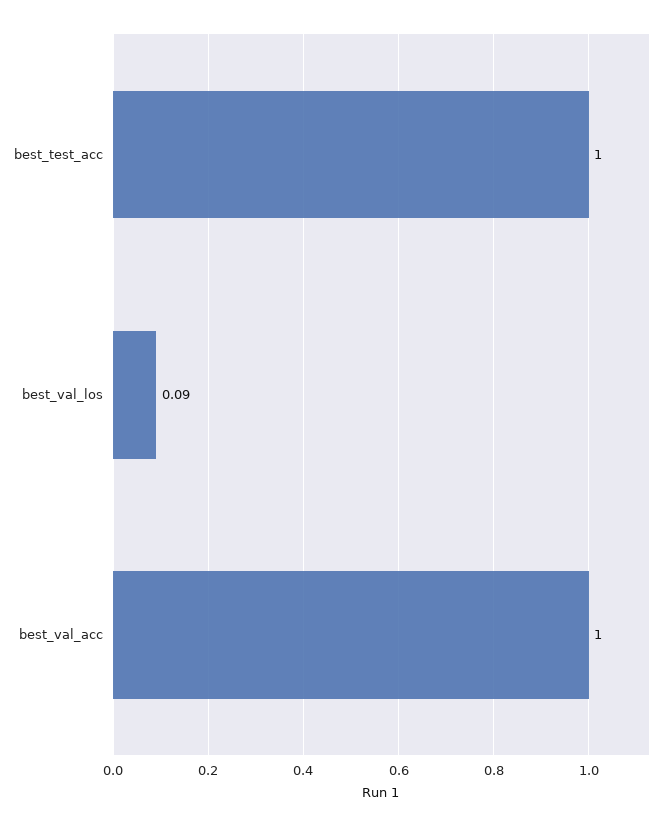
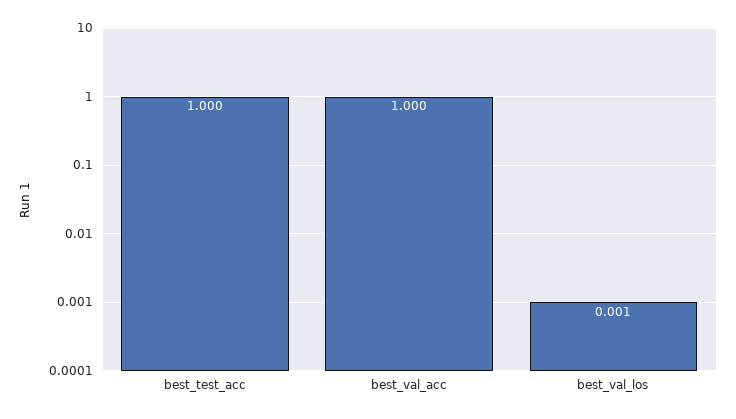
best_val_los: 0.09 -> 0.001

